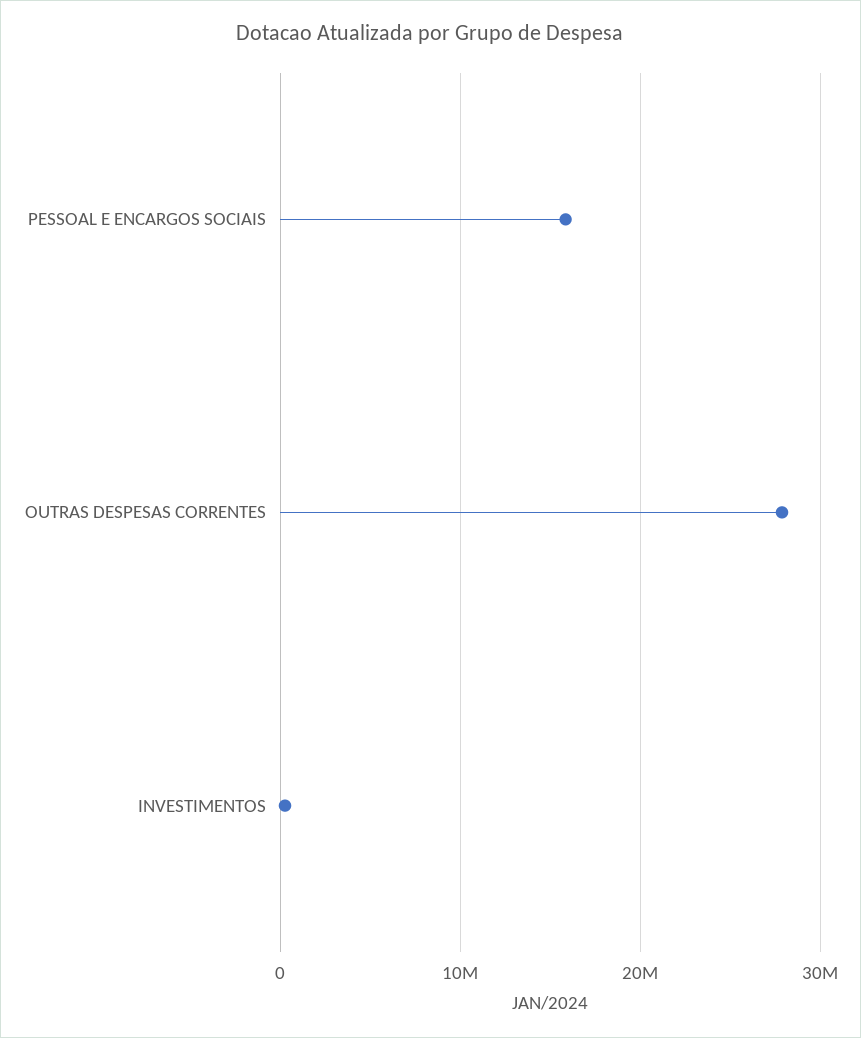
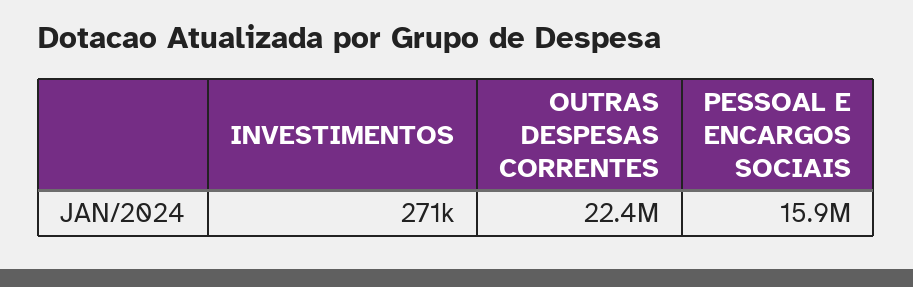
OUTRAS DESPESAS CORRENTES: 28000000 -> 22400000

